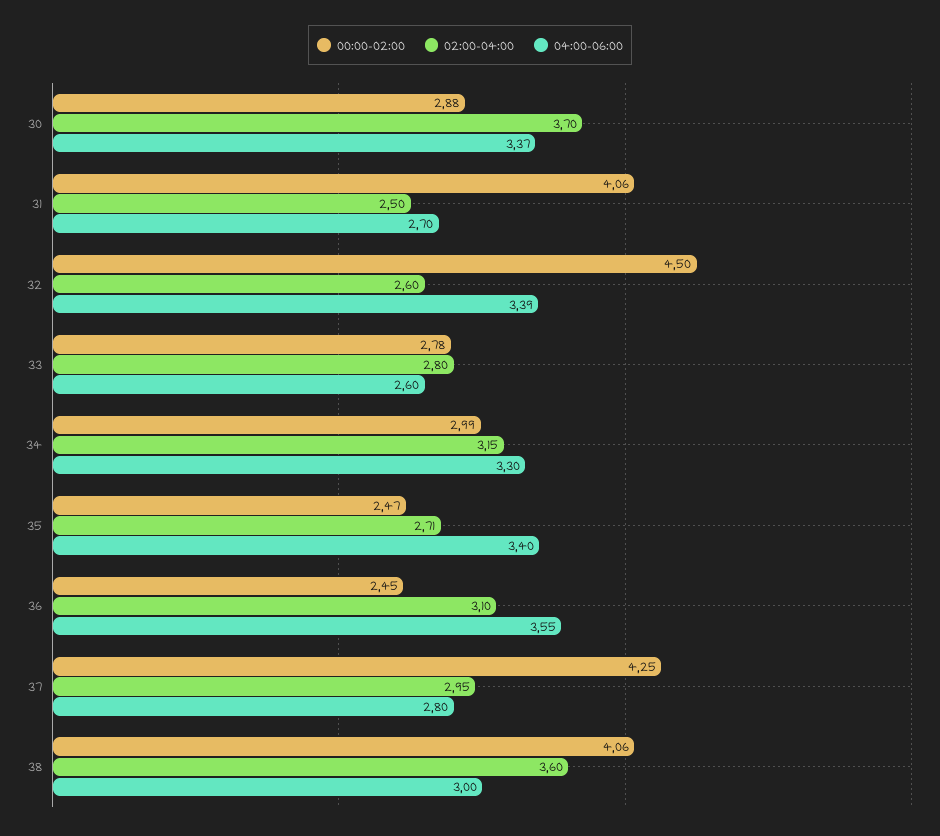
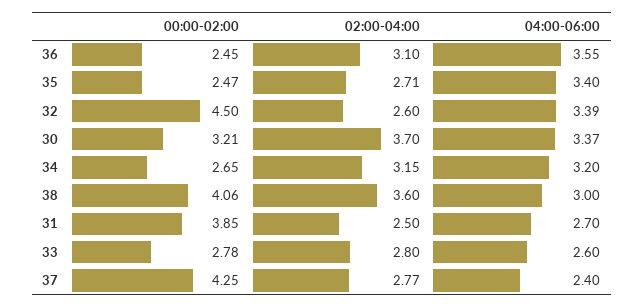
00:00-02:00, 30: 2.88 -> 3.21
00:00-02:00, 31: 4.06 -> 3.85
00:00-02:00, 34: 2.99 -> 2.65
04:00-06:00, 34: 3.3 -> 3.2
02:00-04:00, 37: 2.95 -> 2.77
04:00-06:00, 37: 2.8 -> 2.4

